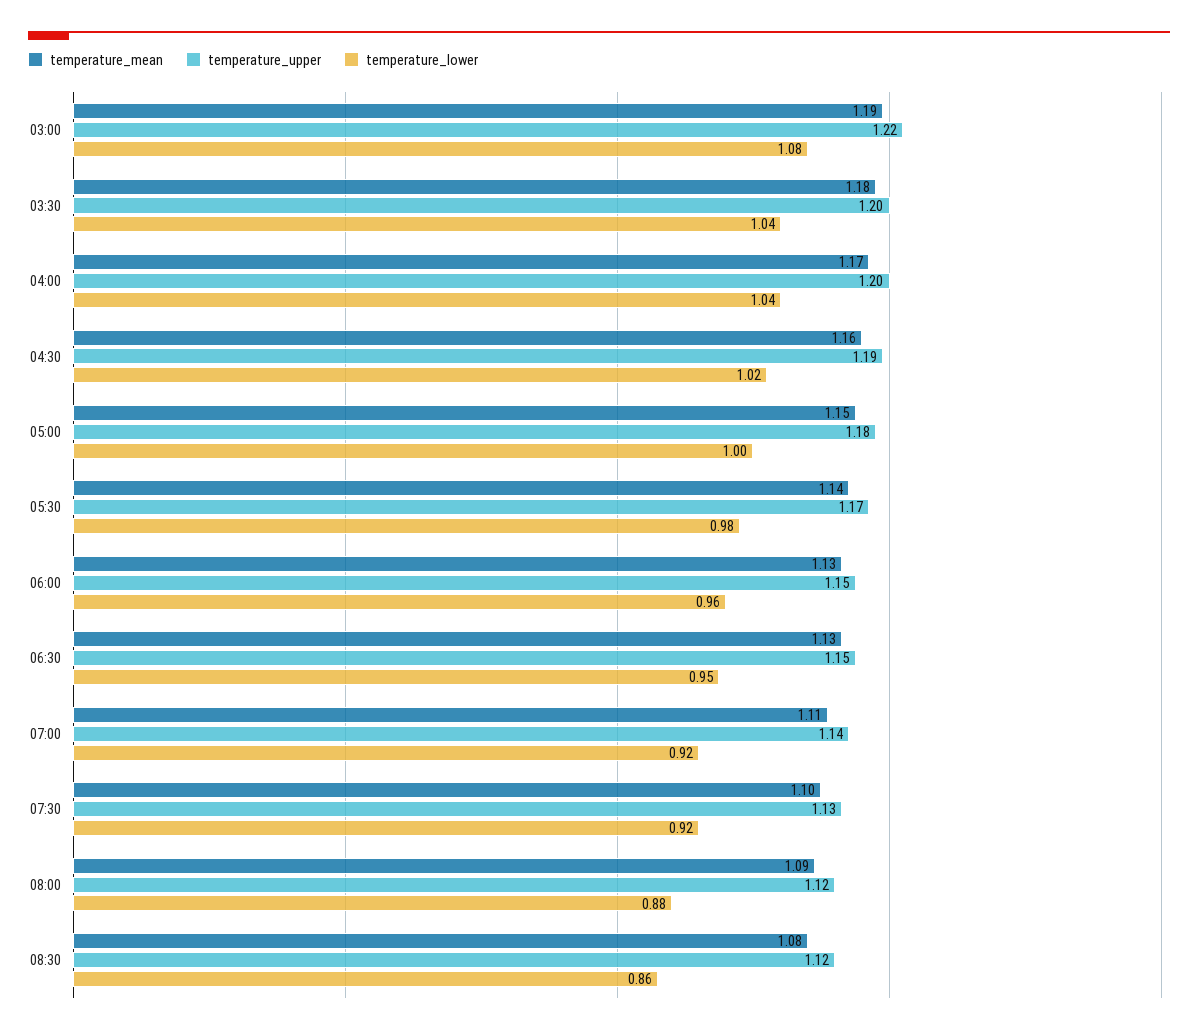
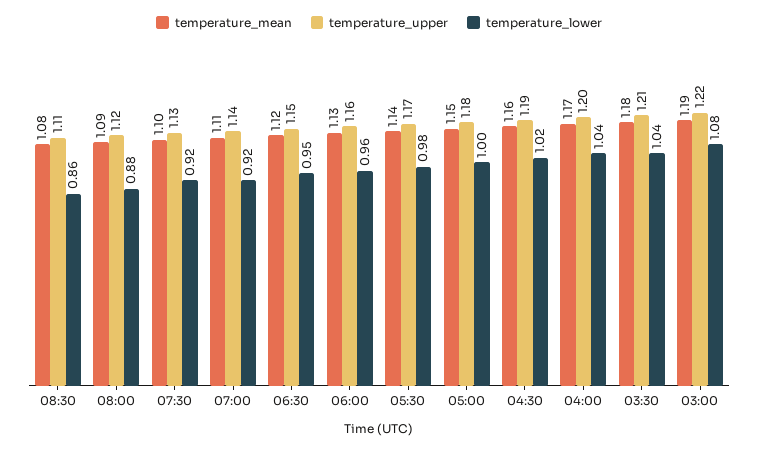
temperature_upper, 03:30: 1.2 -> 1.21
temperature_upper, 06:00: 1.15 -> 1.16
temperature_mean, 06:30: 1.13 -> 1.12
temperature_upper, 08:30: 1.12 -> 1.11

